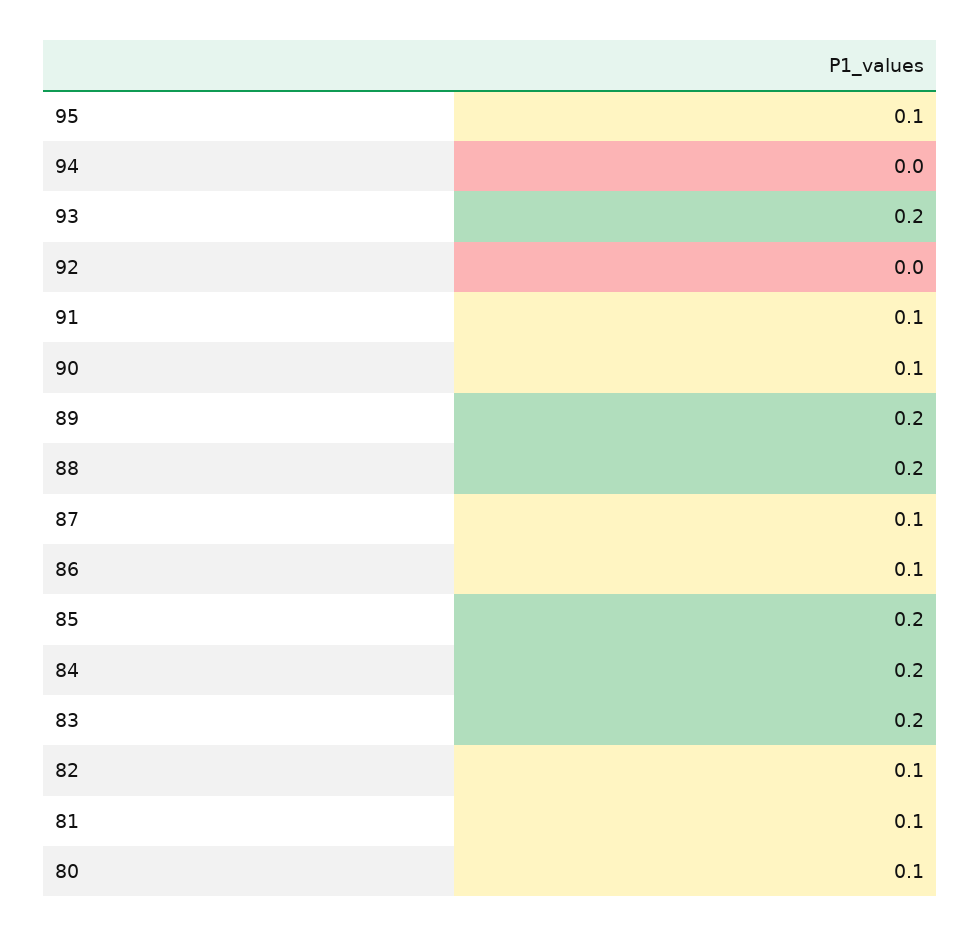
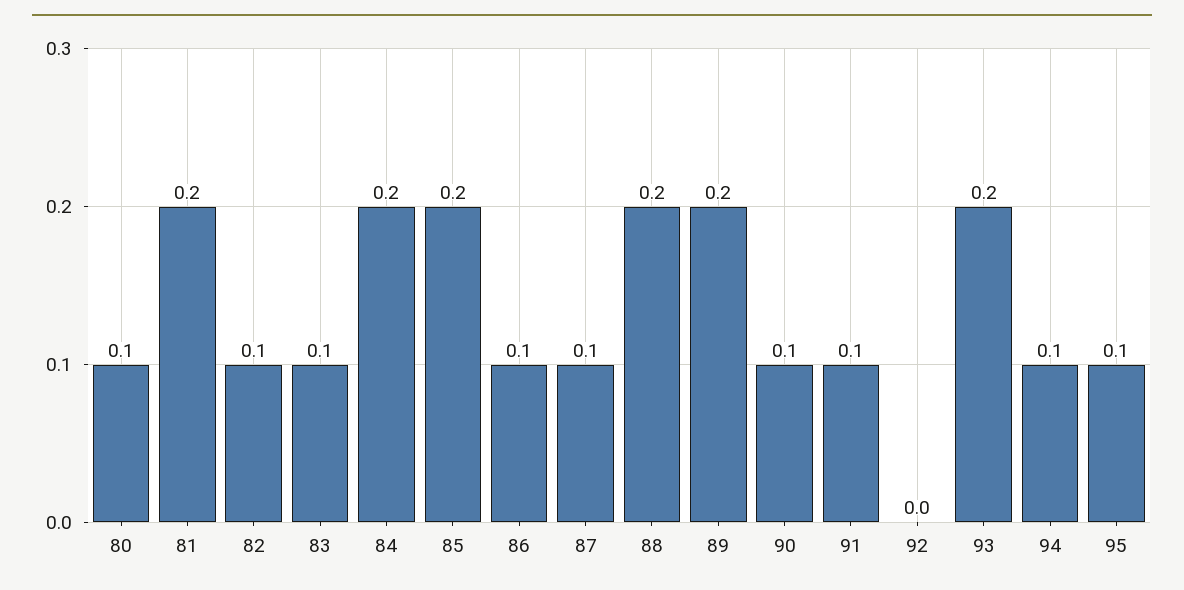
94: 0 -> 0.1
83: 0.2 -> 0.1
81: 0.1 -> 0.2

